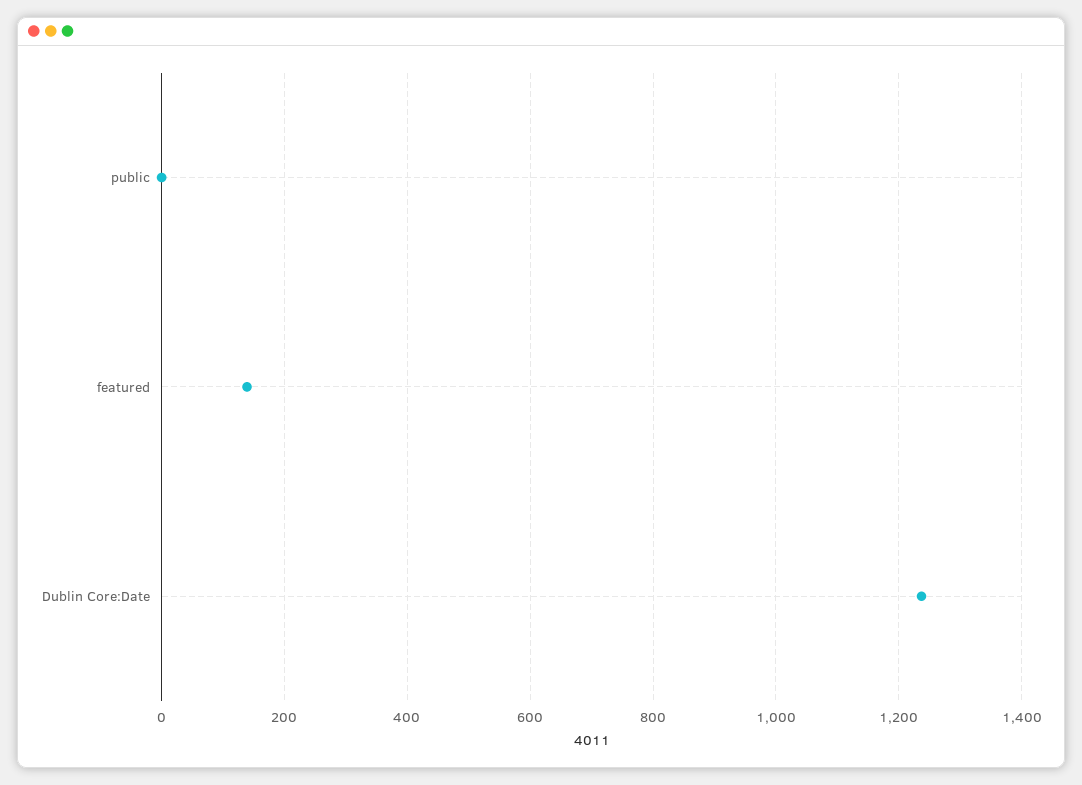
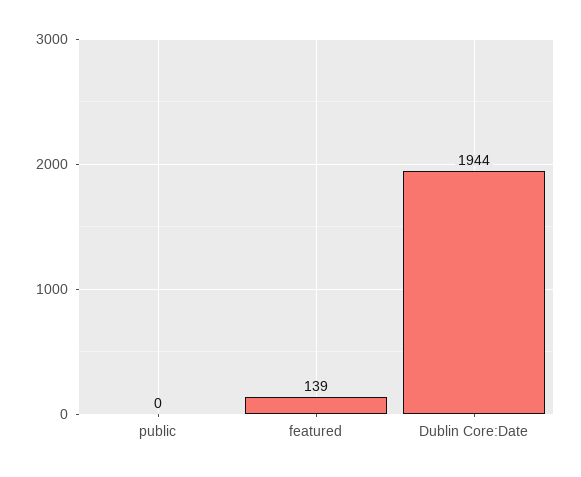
Dublin Core:Date: 1240 -> 1944

